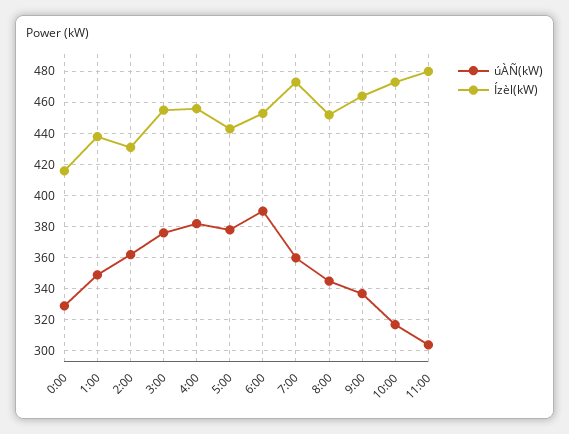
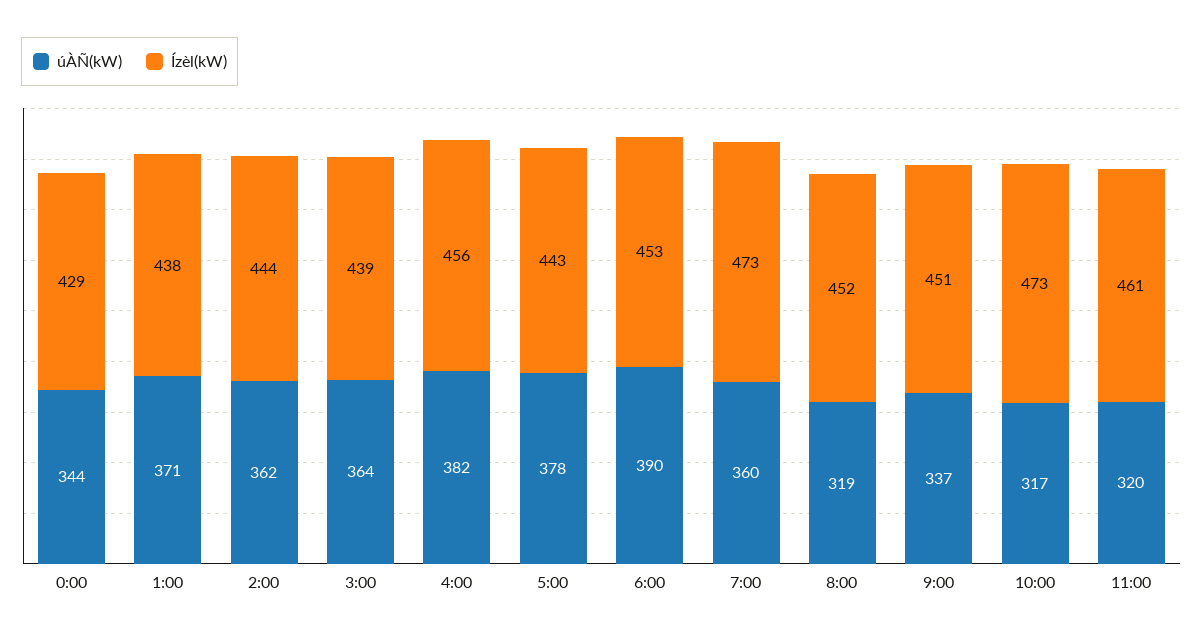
úÀÑ(kW), 0:00: 330 -> 344
Ízèl(kW), 0:00: 415 -> 429
úÀÑ(kW), 1:00: 350 -> 371
Ízèl(kW), 2:00: 430 -> 444
úÀÑ(kW), 3:00: 375 -> 364
Ízèl(kW), 3:00: 455 -> 439
úÀÑ(kW), 8:00: 345 -> 319
Ízèl(kW), 9:00: 465 -> 451
úÀÑ(kW), 11:00: 305 -> 320
Ízèl(kW), 11:00: 480 -> 461

